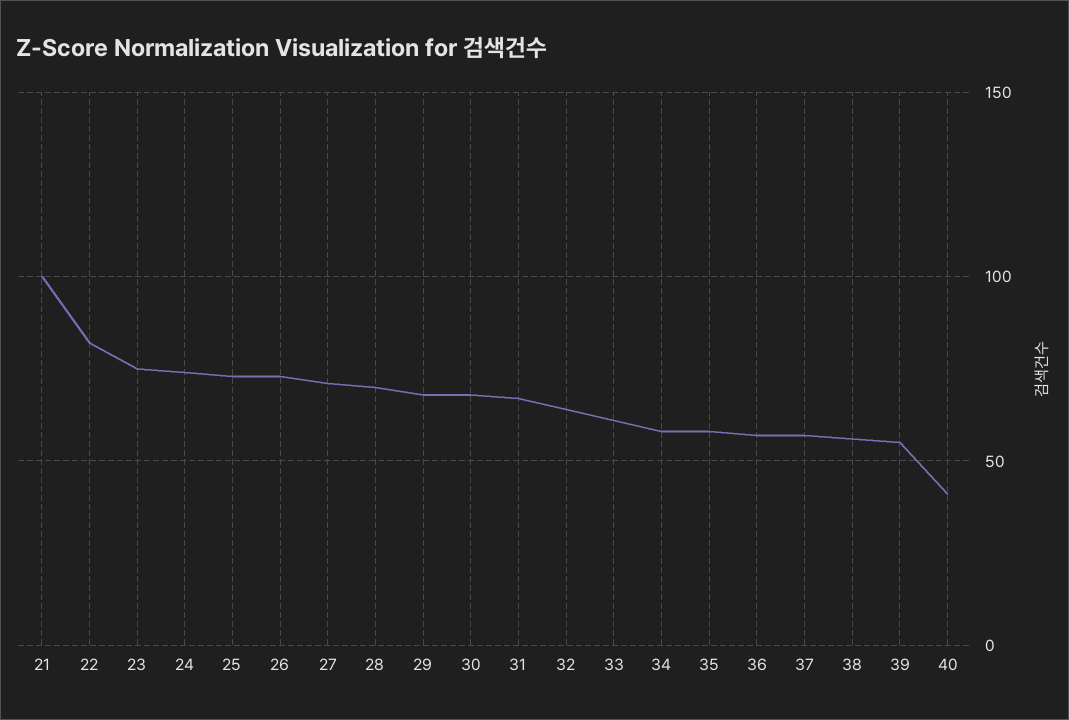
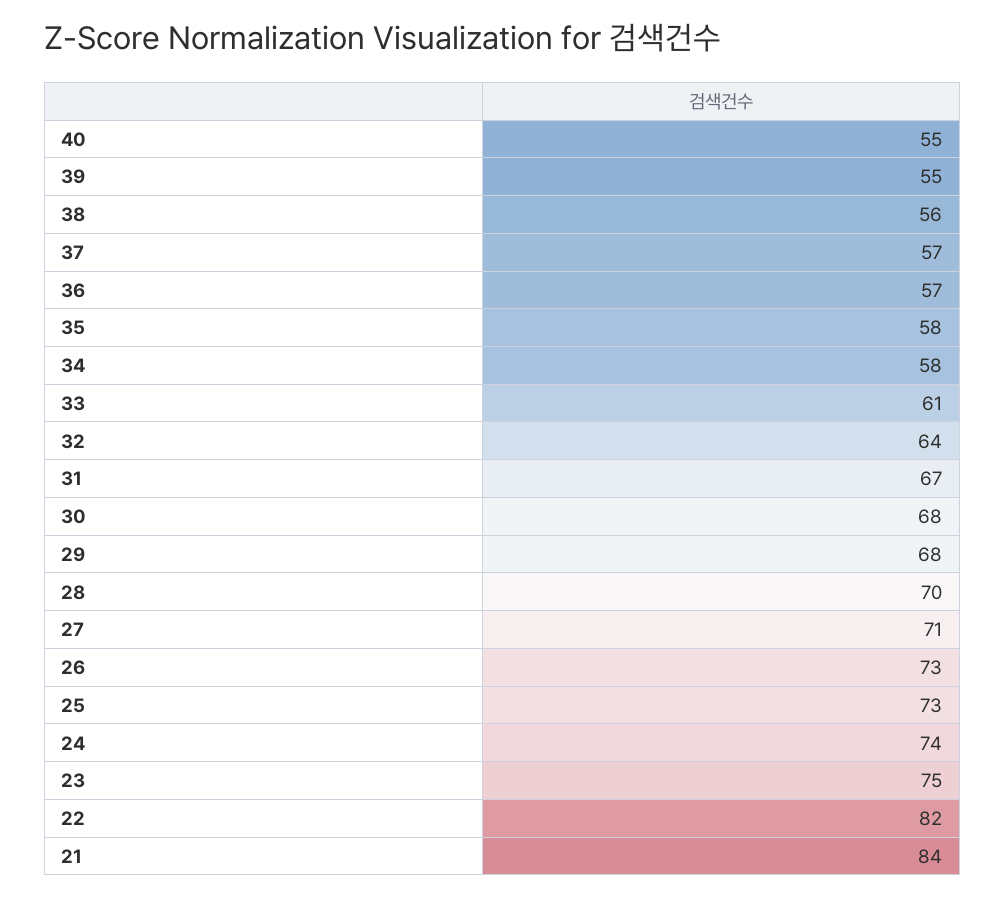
21: 100 -> 84
40: 40 -> 55

